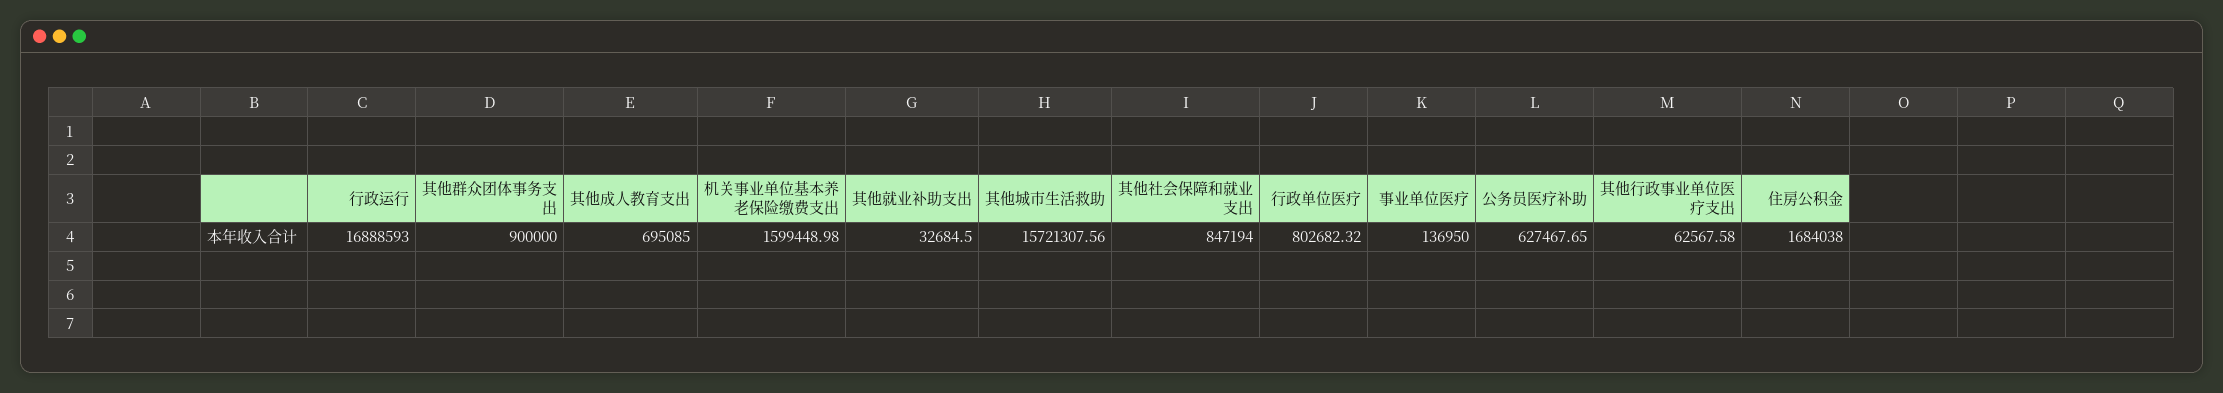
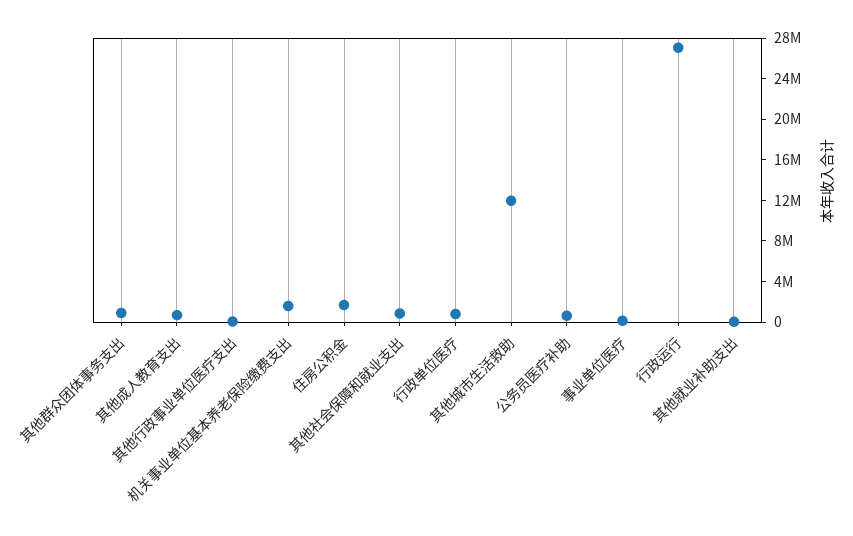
行政运行: 16888593 -> 27000000
其他城市生活救助: 15721307.56 -> 12000000

